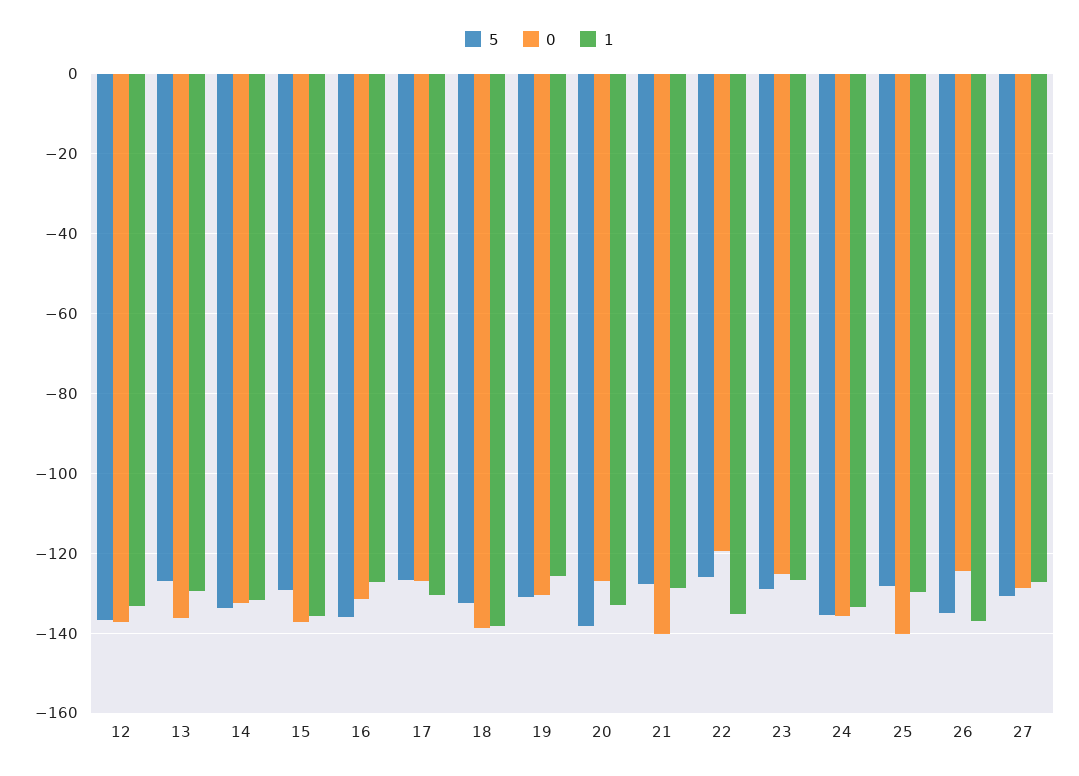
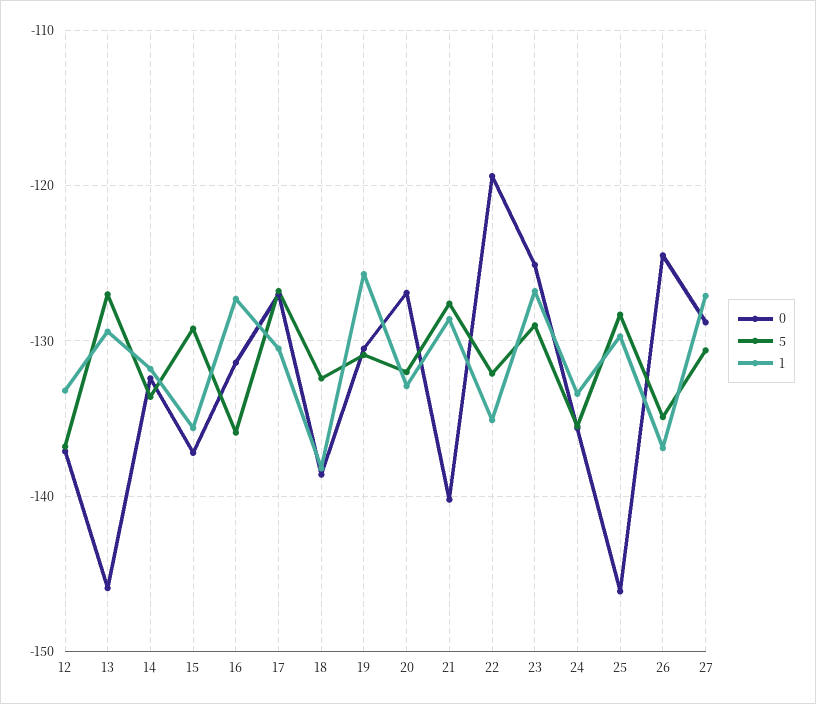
0, 13: -136 -> -146
5, 20: -138 -> -132
5, 22: -126 -> -132
0, 25: -140 -> -146

